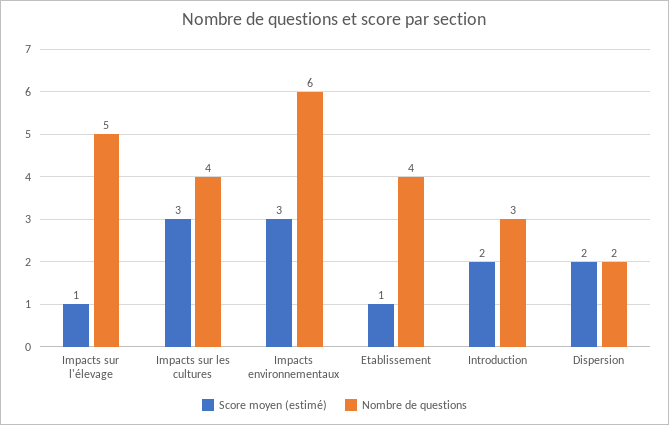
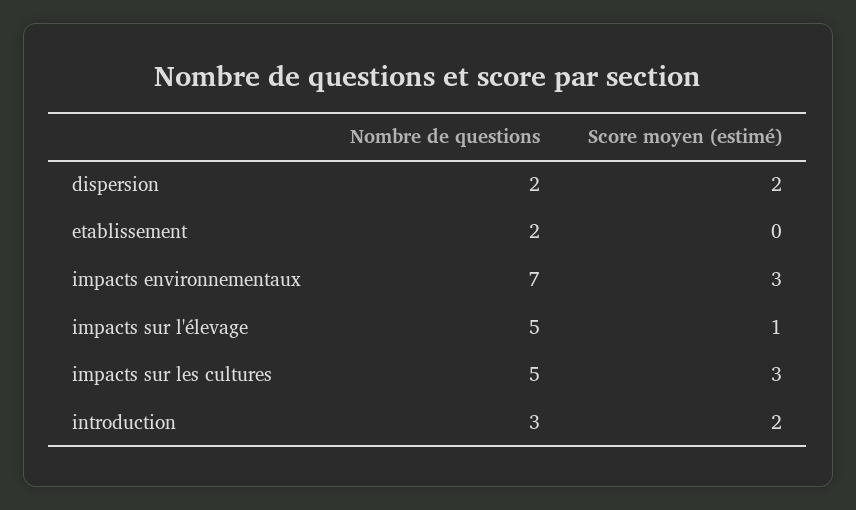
Nombre de questions, Impacts sur les cultures: 4 -> 5
Nombre de questions, Impacts environnementaux: 6 -> 7
Score moyen (estimé), Etablissement: 1 -> 0
Nombre de questions, Etablissement: 4 -> 2

